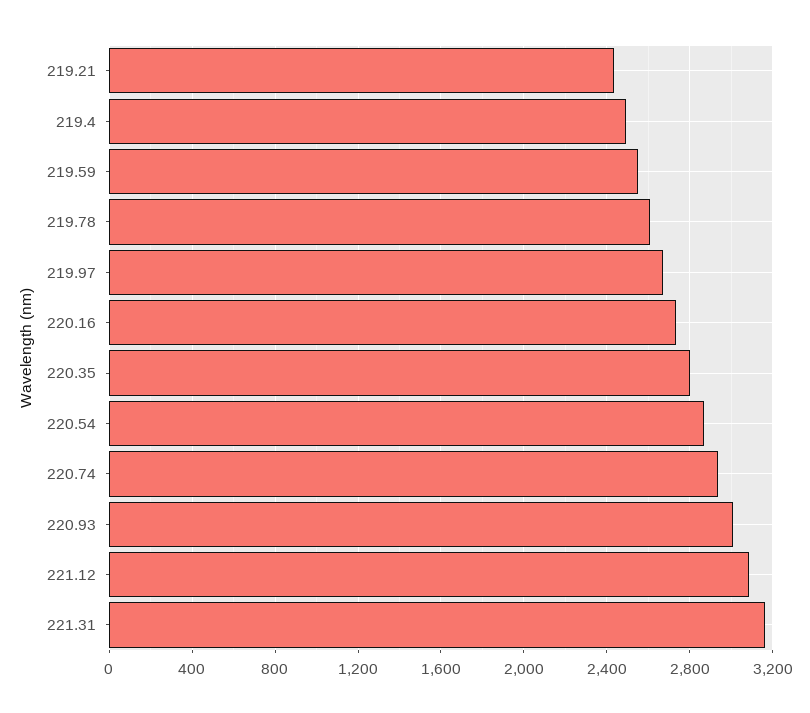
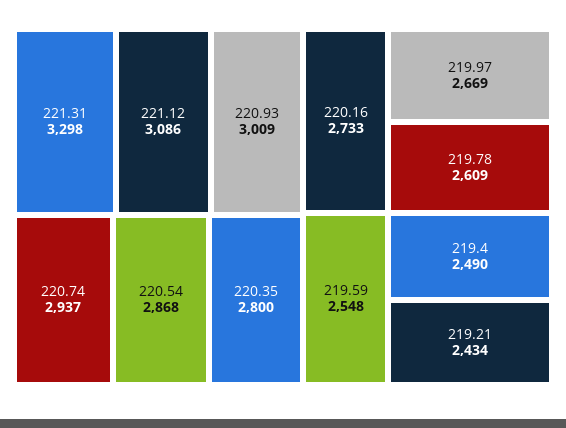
221.31: 3150 -> 3298

